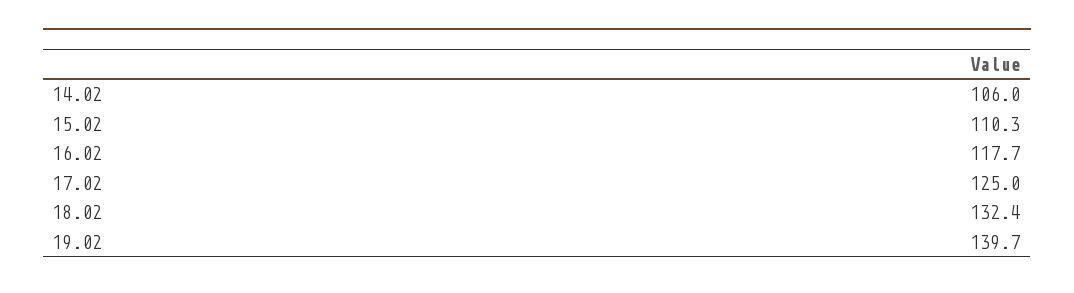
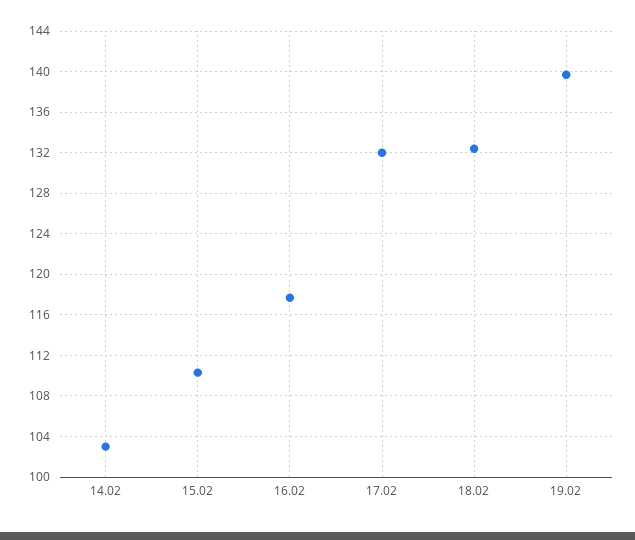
14.02: 106 -> 103
17.02: 125 -> 132

